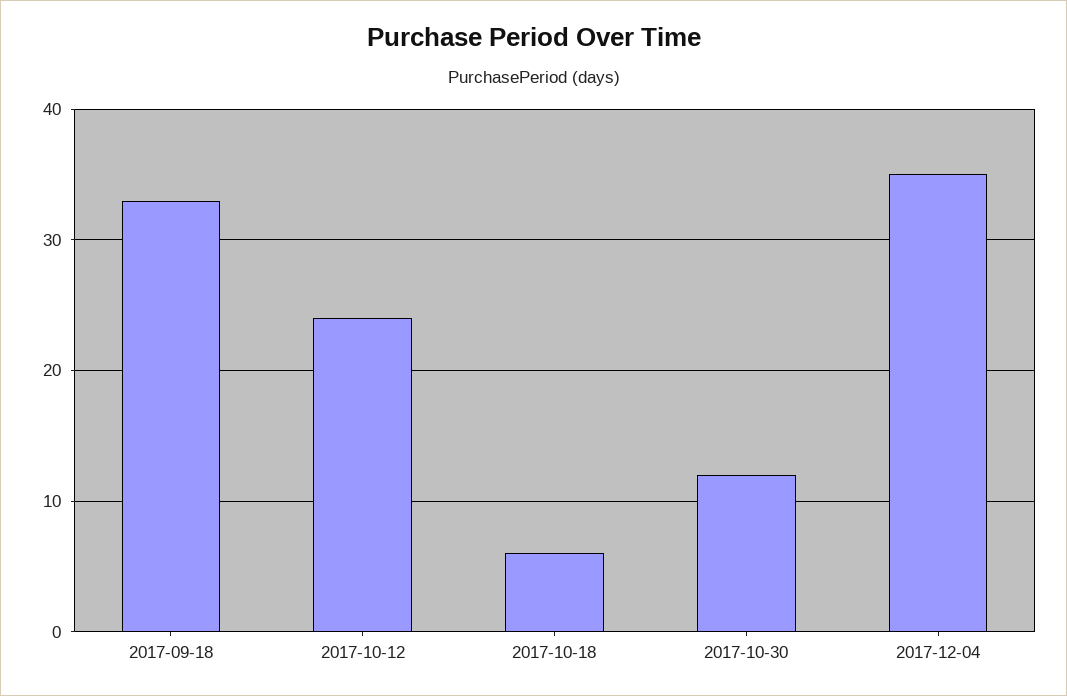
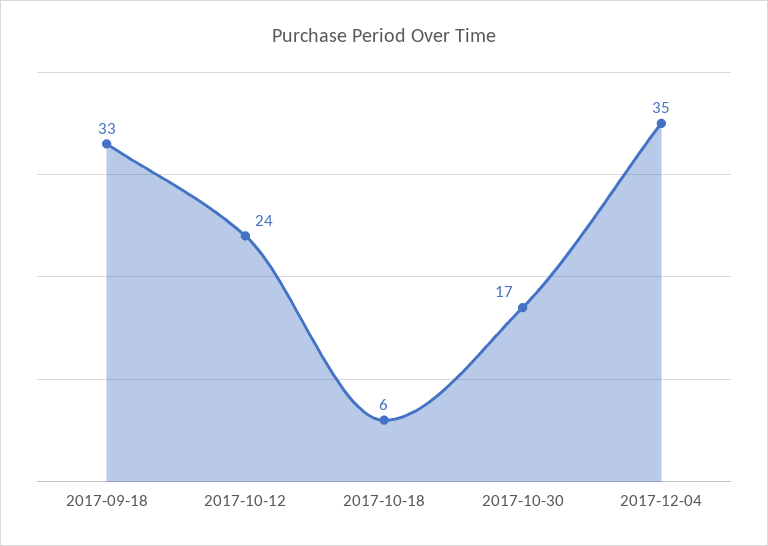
2017-10-30: 12 -> 17

